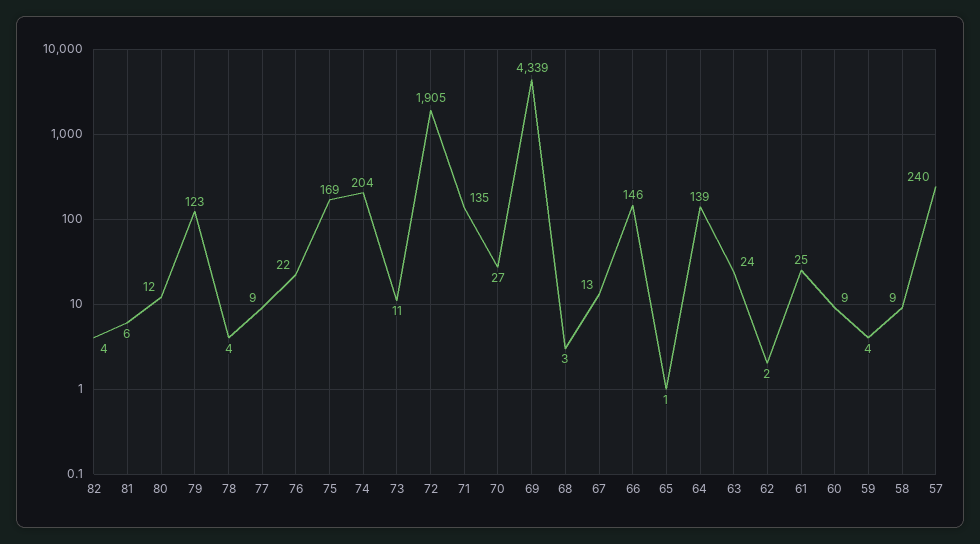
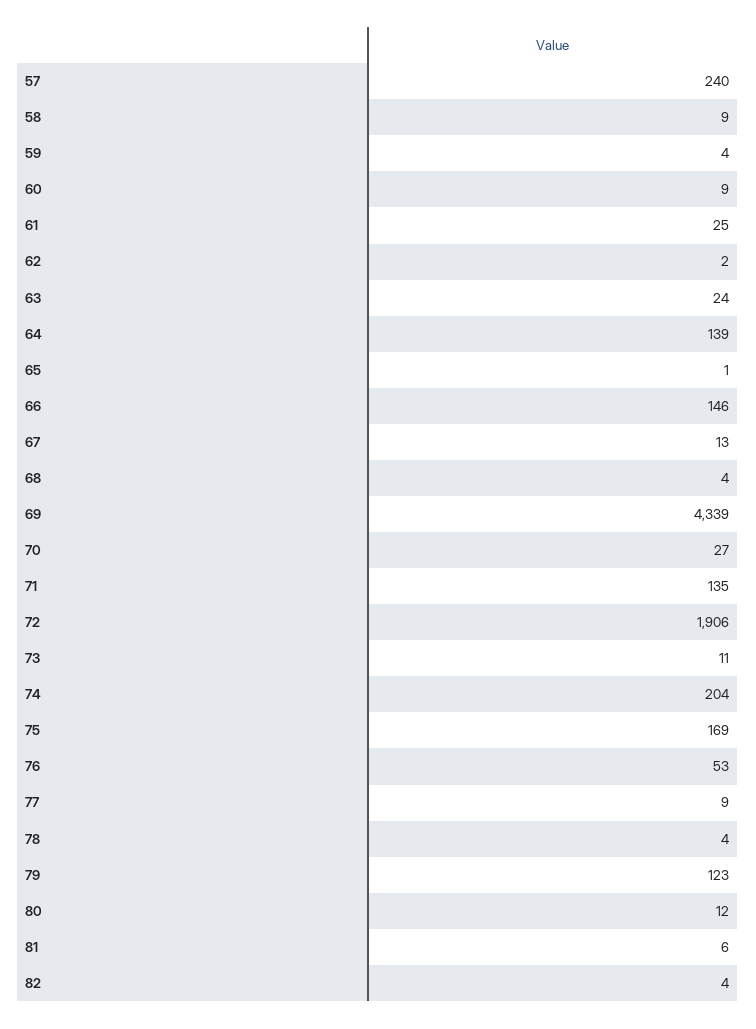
76: 22 -> 53
72: 1905 -> 1906
68: 3 -> 4

